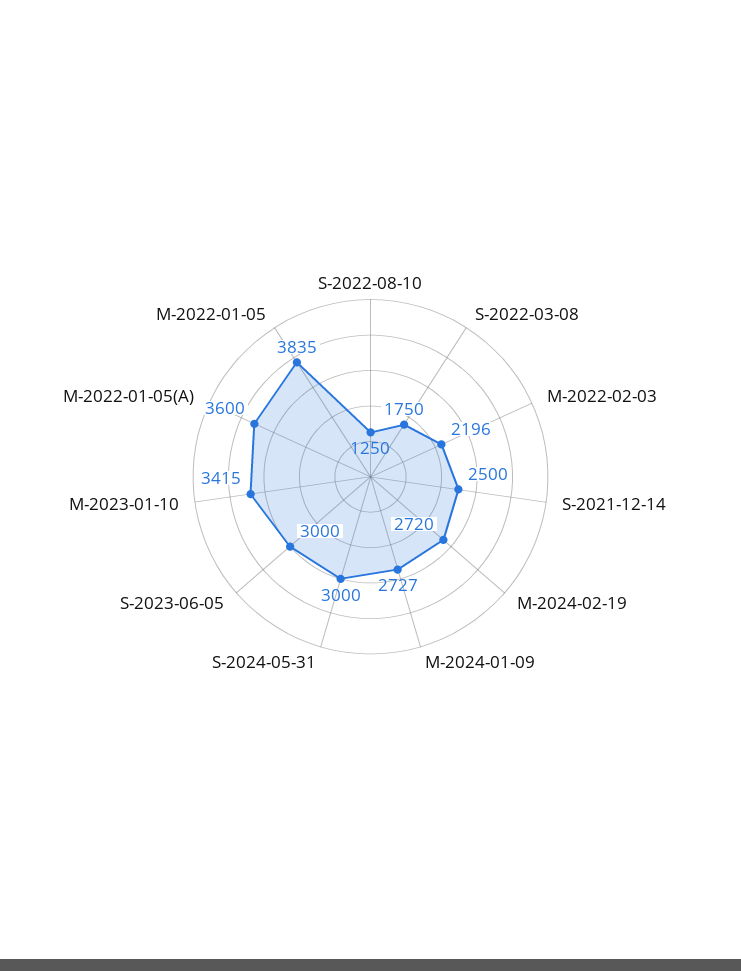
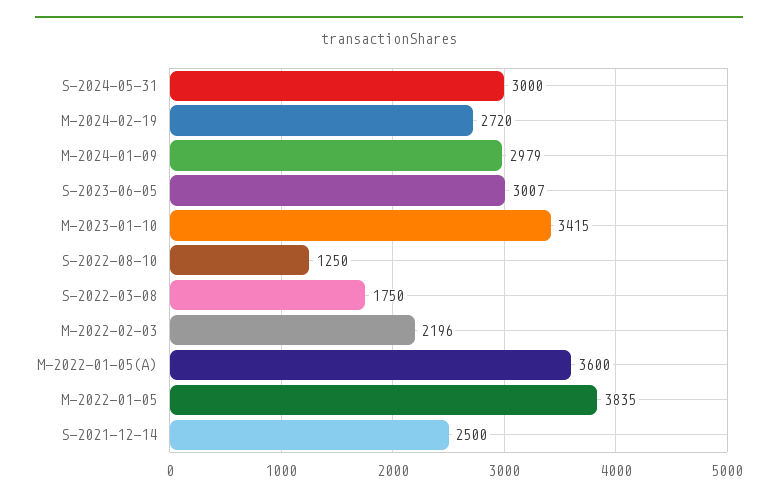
M-2024-01-09: 2727 -> 2979
S-2023-06-05: 3000 -> 3007

